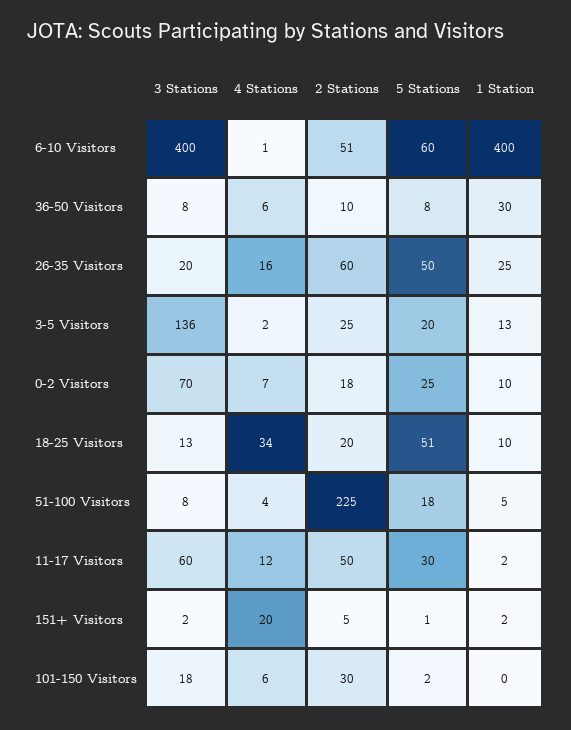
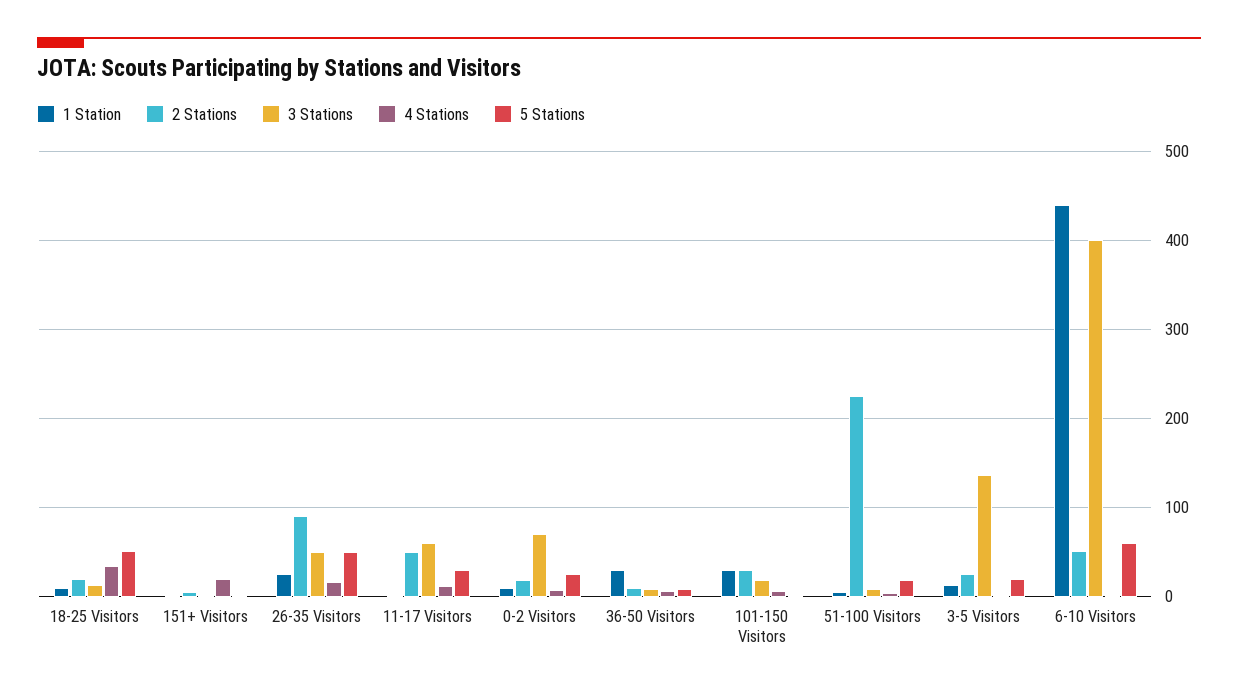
1 Station, 6-10 Visitors: 400 -> 440
3 Stations, 26-35 Visitors: 20 -> 50
2 Stations, 26-35 Visitors: 60 -> 90
1 Station, 101-150 Visitors: 0 -> 30

